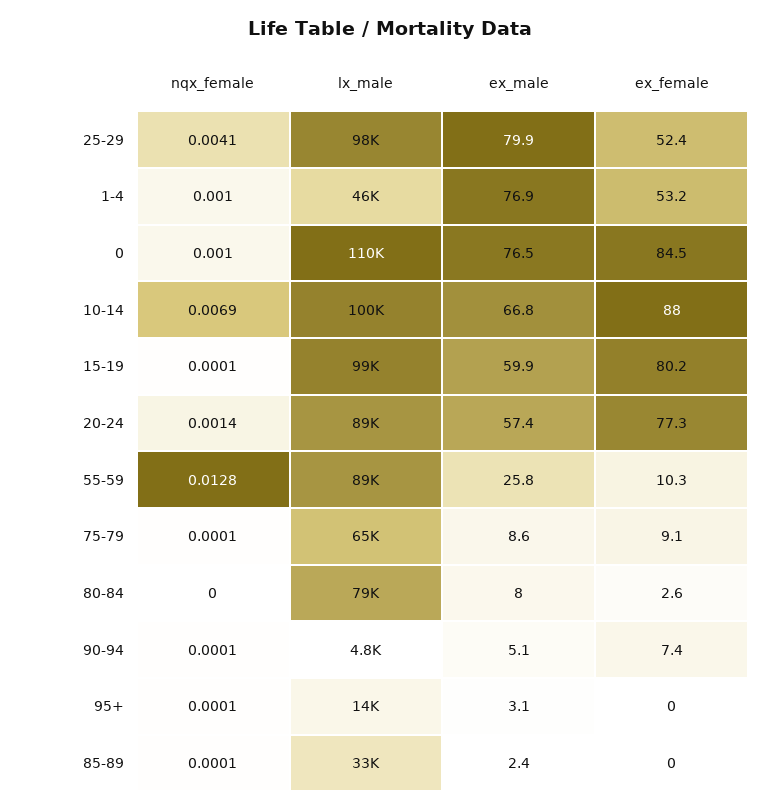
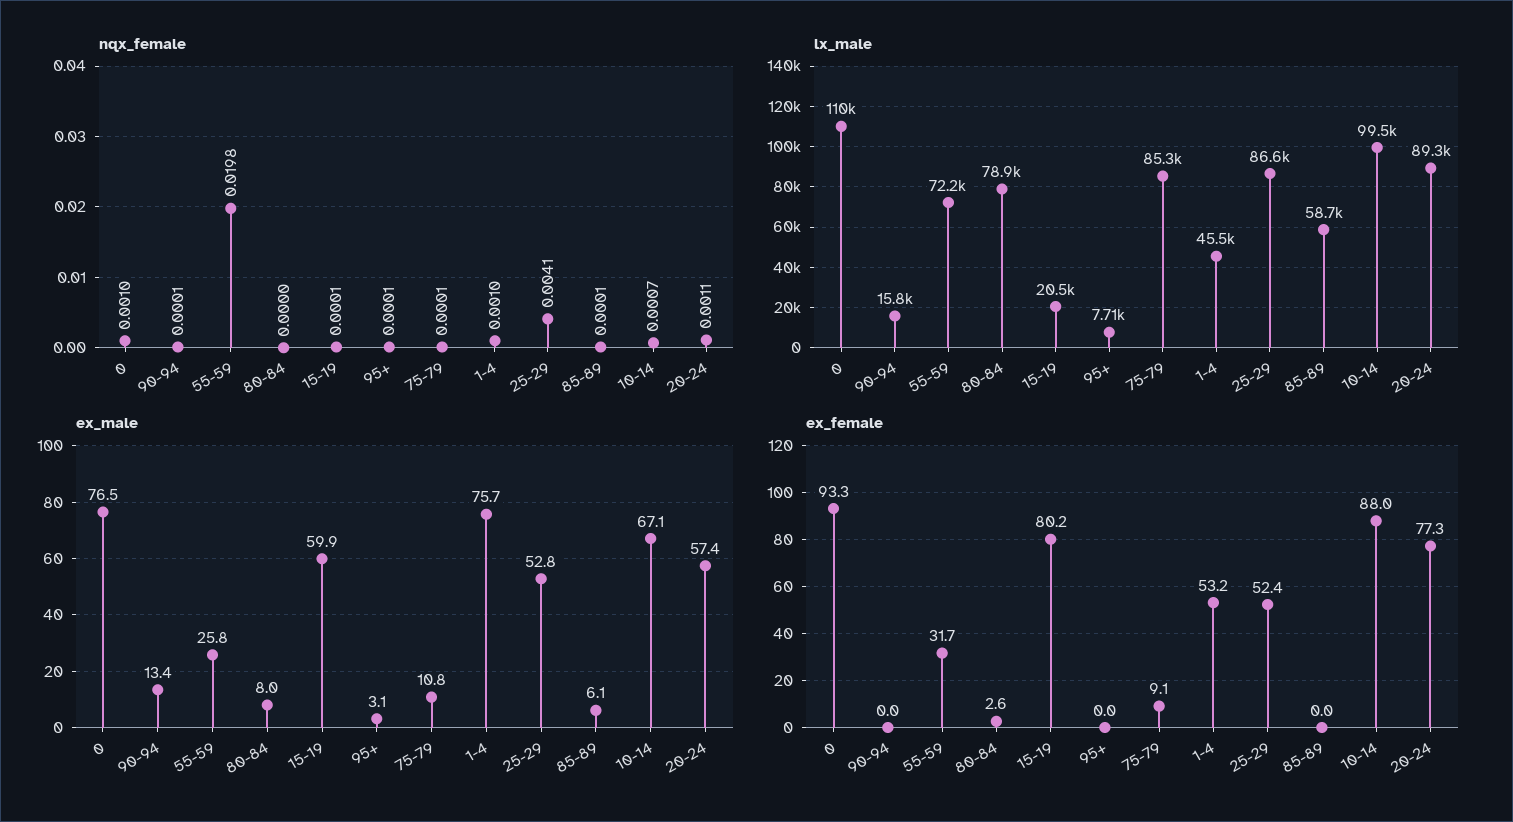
lx_male, 25-29: 98000 -> 86600
ex_male, 25-29: 79.9 -> 52.8
ex_male, 1-4: 76.9 -> 75.7
ex_female, 0: 84.5 -> 93.3
nqx_female, 10-14: 0.0069 -> 0.0007
ex_male, 10-14: 66.8 -> 67.1
lx_male, 15-19: 99000 -> 20500
nqx_female, 20-24: 0.0014 -> 0.0011
nqx_female, 55-59: 0.0128 -> 0.0198
lx_male, 55-59: 89000 -> 72200
ex_female, 55-59: 10.3 -> 31.7
lx_male, 75-79: 65000 -> 85300
ex_male, 75-79: 8.6 -> 10.8
lx_male, 90-94: 4800 -> 15800
ex_male, 90-94: 5.1 -> 13.4
ex_female, 90-94: 7.4 -> 0
lx_male, 95+: 14000 -> 7710
lx_male, 85-89: 33000 -> 58700
ex_male, 85-89: 2.4 -> 6.1

